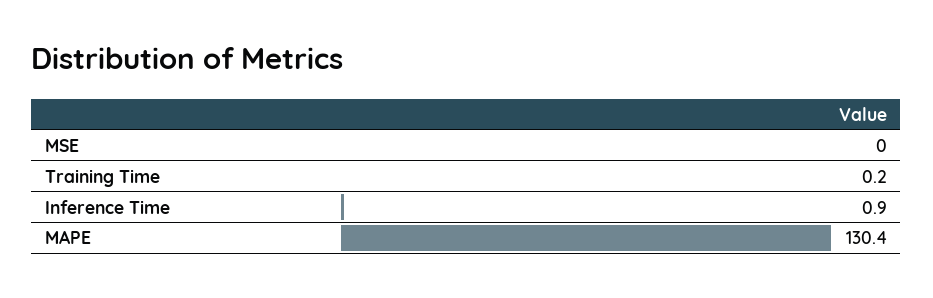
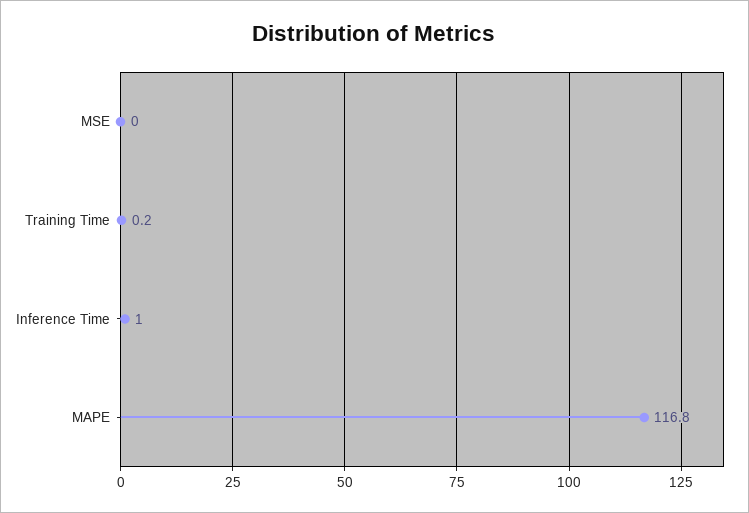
Inference Time: 0.9 -> 1
MAPE: 130.4 -> 116.8

